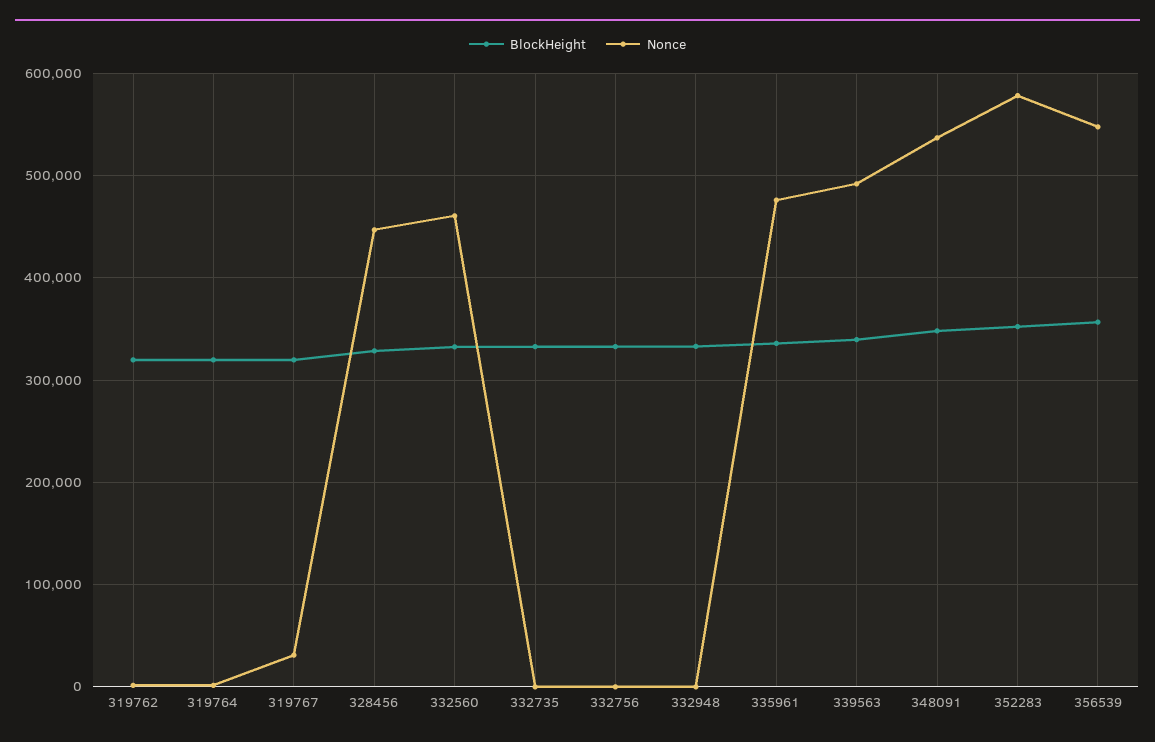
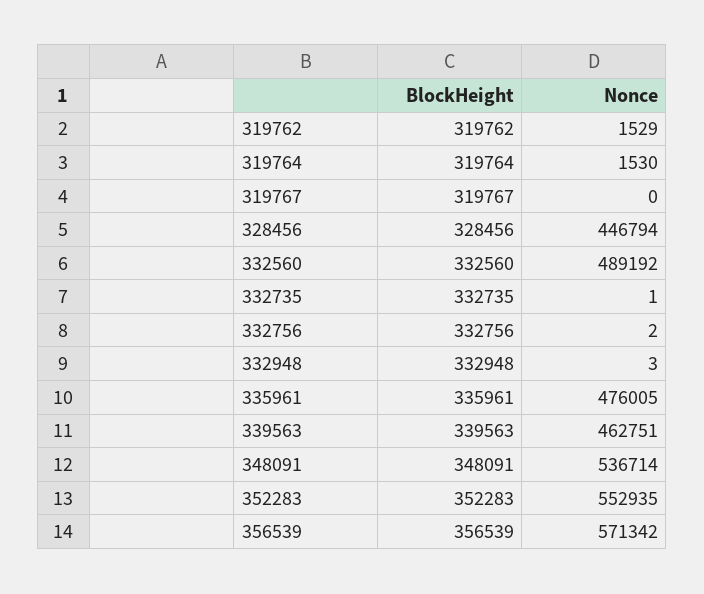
Nonce, 319767: 30000 -> 0
Nonce, 332560: 460000 -> 489192
Nonce, 339563: 490000 -> 462751
Nonce, 352283: 580000 -> 552935
Nonce, 356539: 550000 -> 571342

